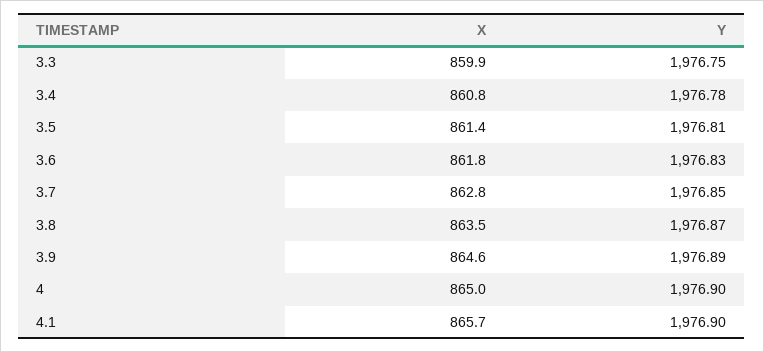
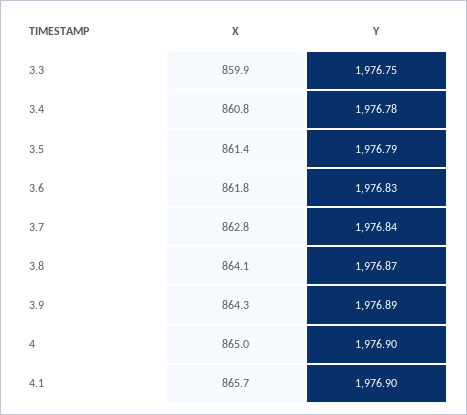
Y, 3.5: 1976.81 -> 1976.79
Y, 3.7: 1976.85 -> 1976.84
X, 3.8: 863.5 -> 864.1
X, 3.9: 864.6 -> 864.3

